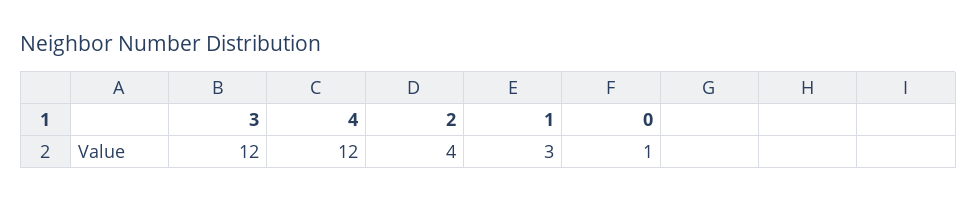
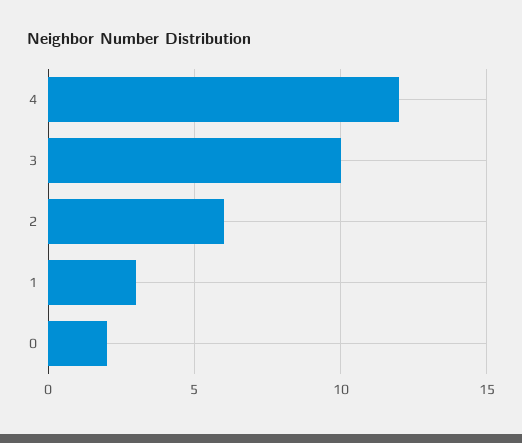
3: 12 -> 10
2: 4 -> 6
0: 1 -> 2

